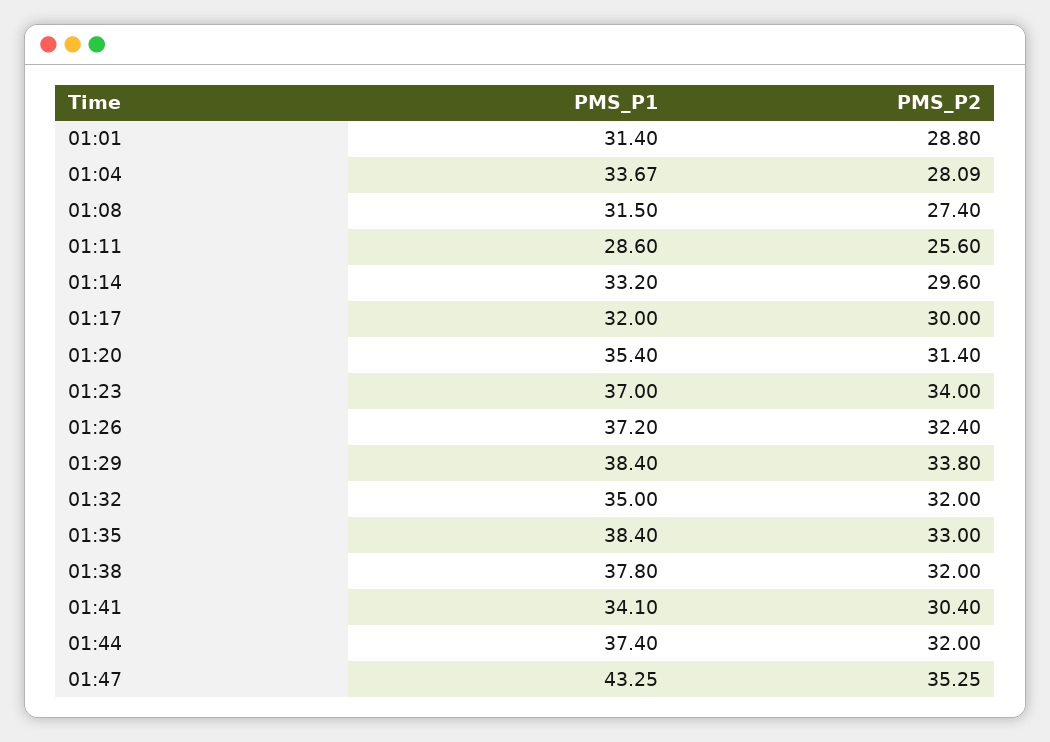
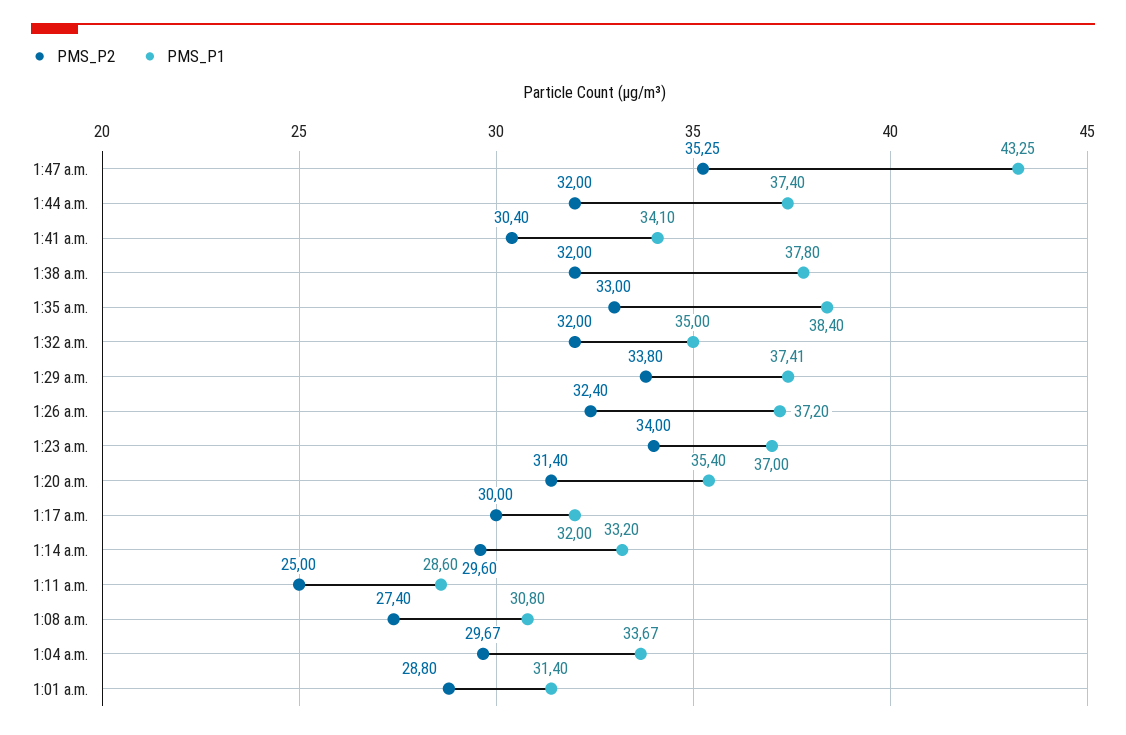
PMS_P2, 01:04: 28.09 -> 29.67
PMS_P1, 01:08: 31.5 -> 30.8
PMS_P2, 01:11: 25.6 -> 25
PMS_P1, 01:29: 38.4 -> 37.41

